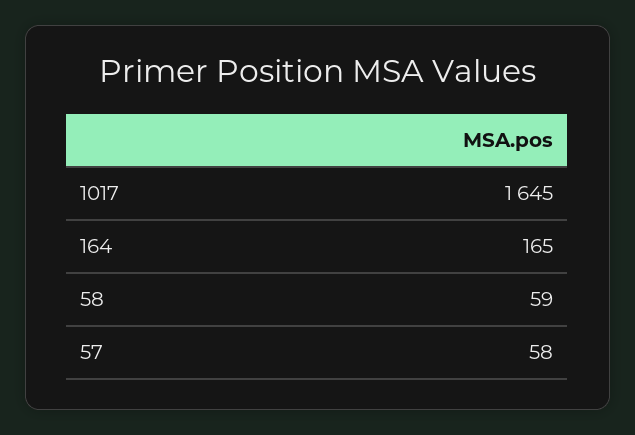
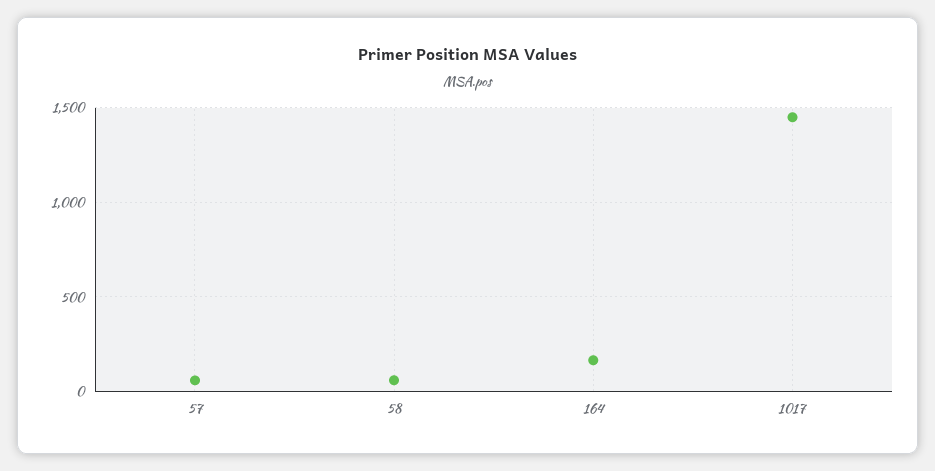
1017: 1645 -> 1450

